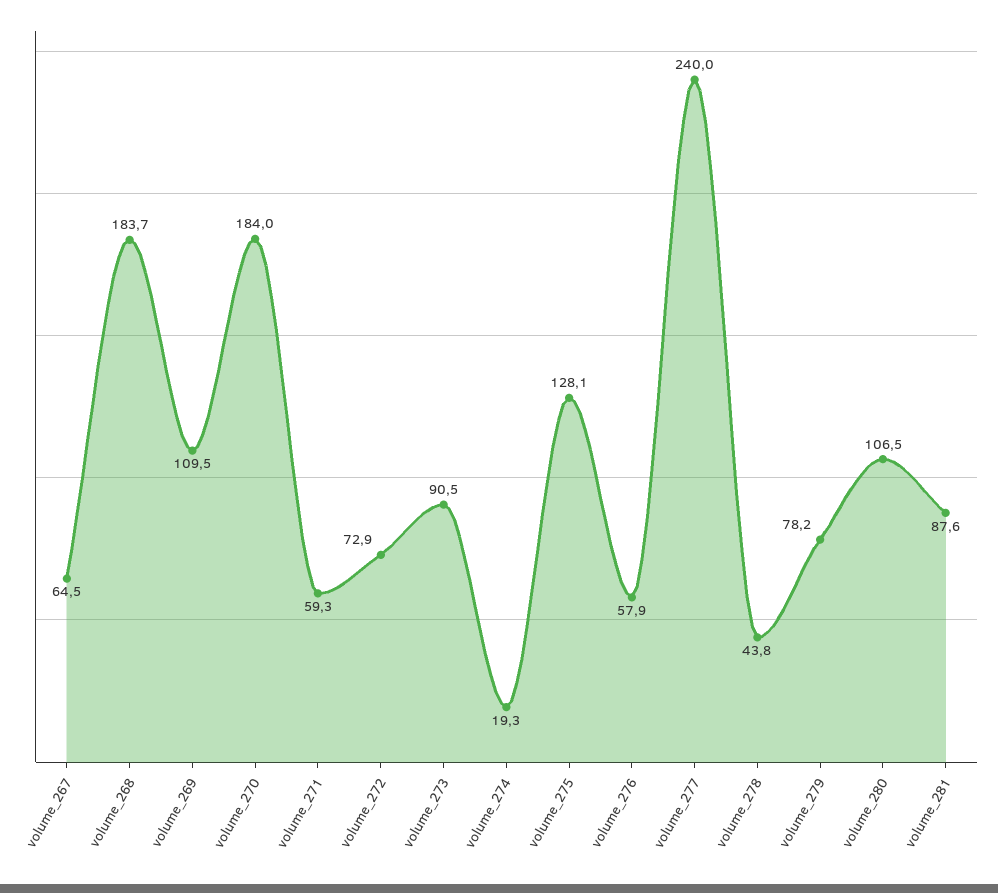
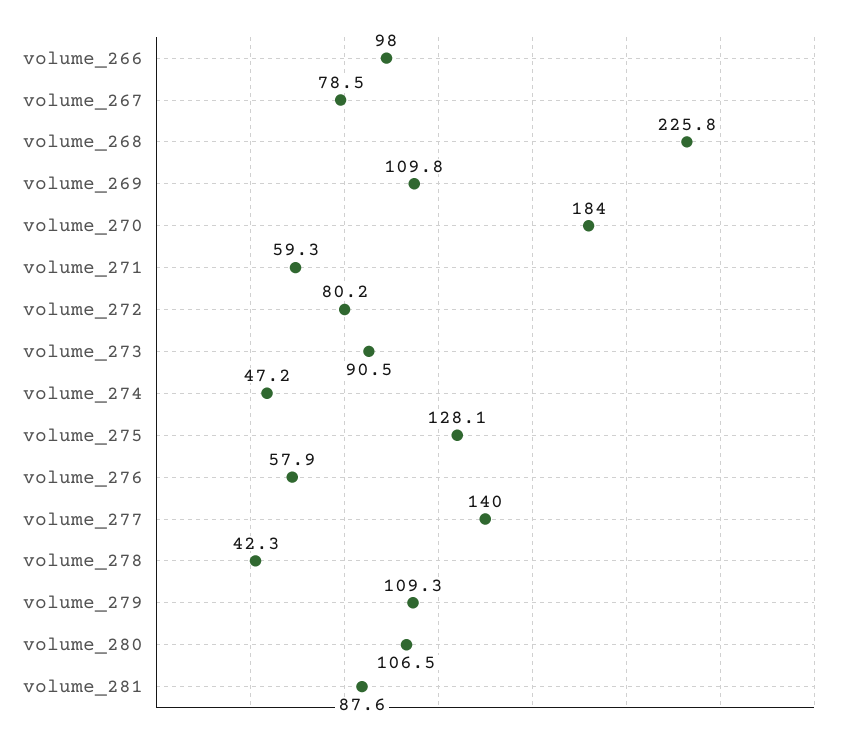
volume_267: 64.5 -> 78.5
volume_268: 183.7 -> 225.8
volume_269: 109.5 -> 109.8
volume_272: 72.9 -> 80.2
volume_274: 19.3 -> 47.2
volume_277: 240 -> 140
volume_278: 43.8 -> 42.3
volume_279: 78.2 -> 109.3
volume_266: none -> 98

